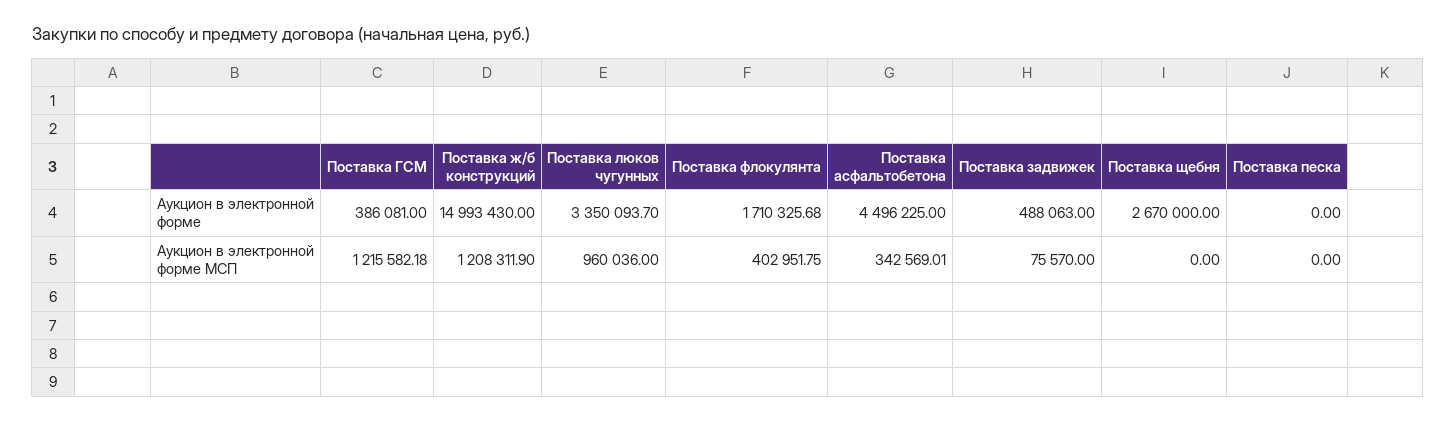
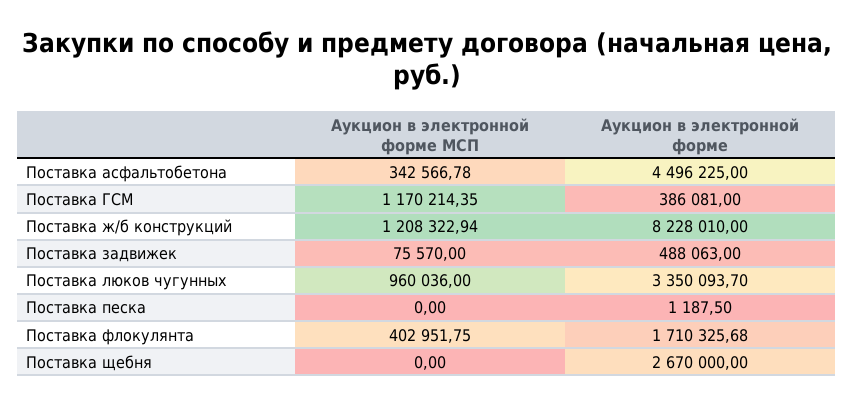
Поставка ж/б конструкций, Аукцион в электронной форме: 14993430 -> 8228010
Поставка песка, Аукцион в электронной форме: 0 -> 1187.5
Поставка ГСМ, Аукцион в электронной форме МСП: 1215582.18 -> 1170214.35
Поставка ж/б конструкций, Аукцион в электронной форме МСП: 1208311.9 -> 1208322.94
Поставка асфальтобетона, Аукцион в электронной форме МСП: 342569.01 -> 342566.78

